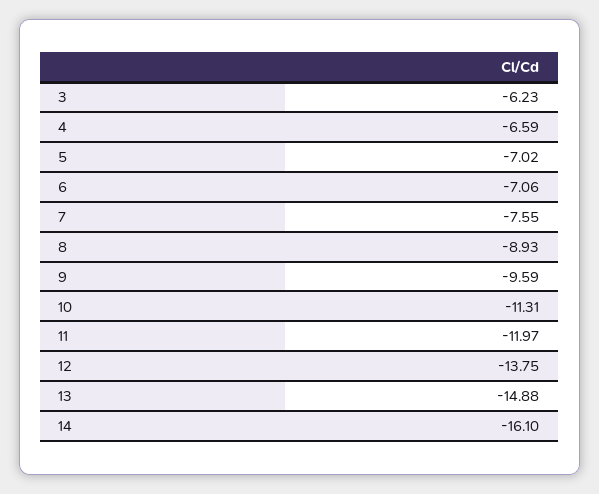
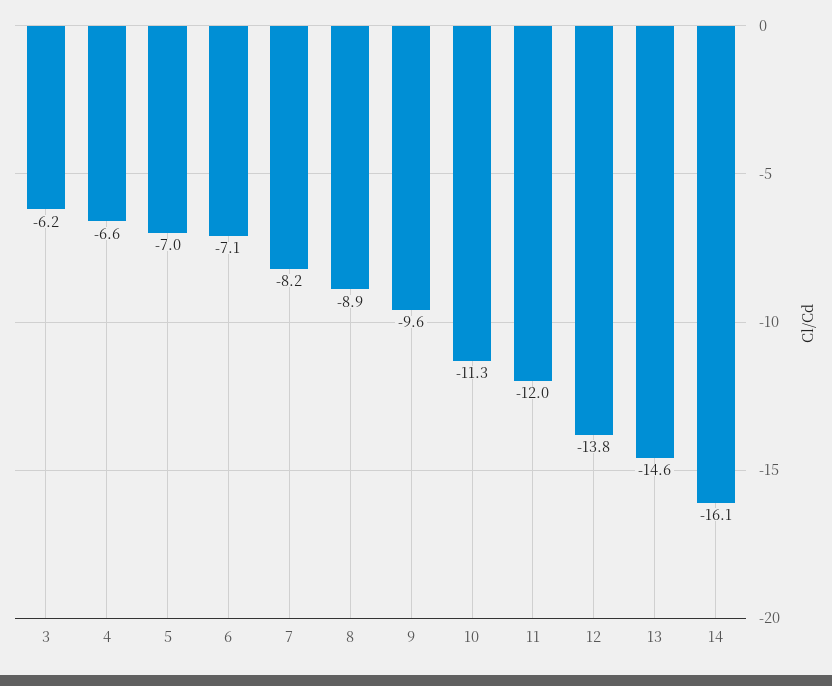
7: -7.55 -> -8.2
13: -14.88 -> -14.6

